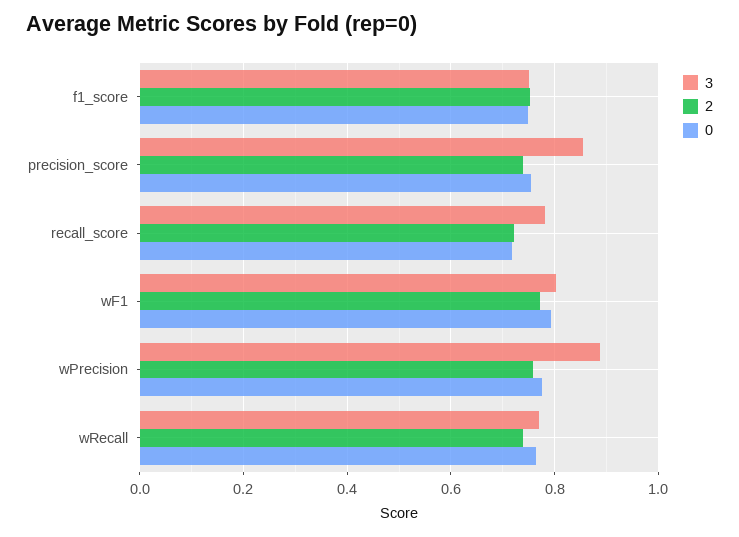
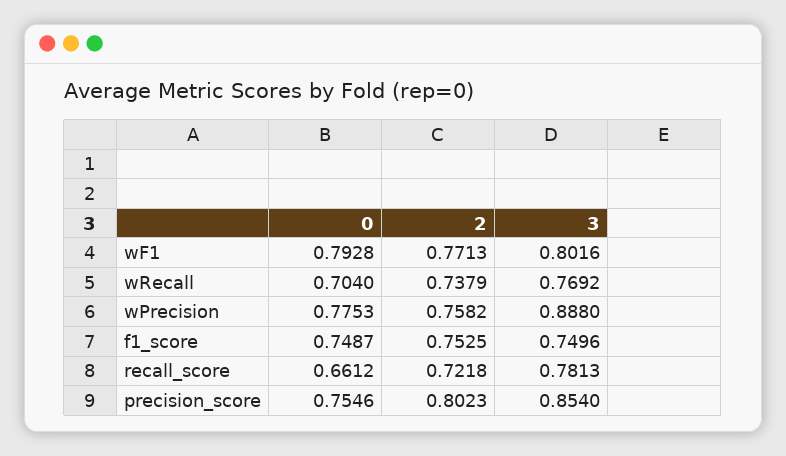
2, precision_score: 0.74 -> 0.8023
0, recall_score: 0.72 -> 0.6612
0, wRecall: 0.76 -> 0.704

